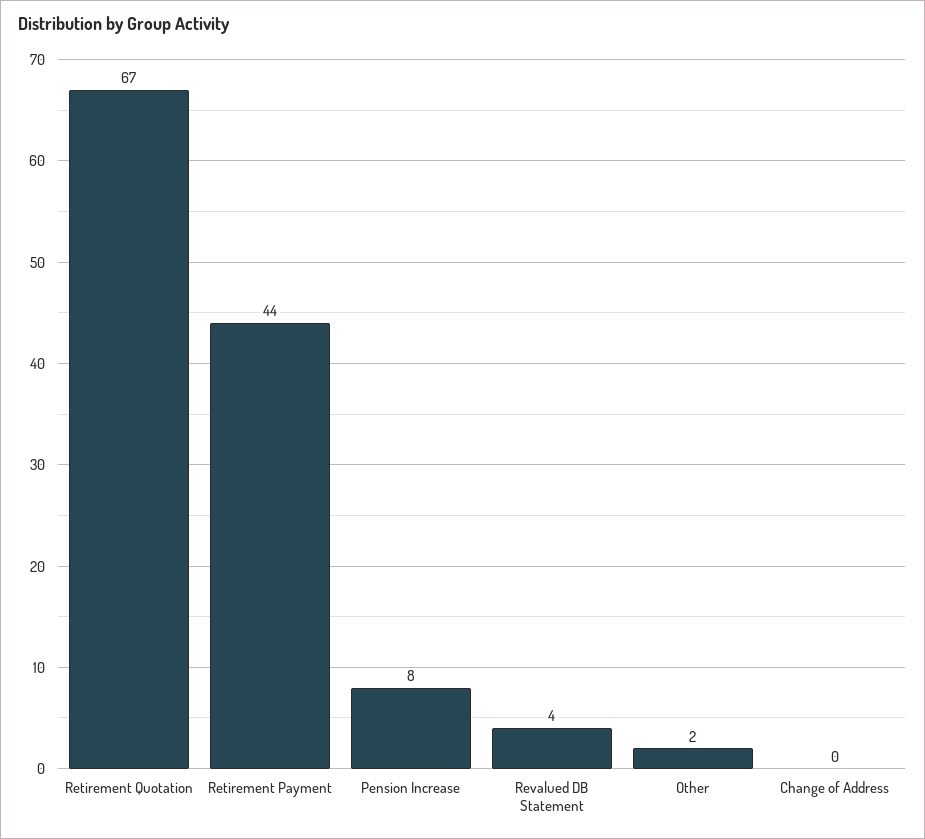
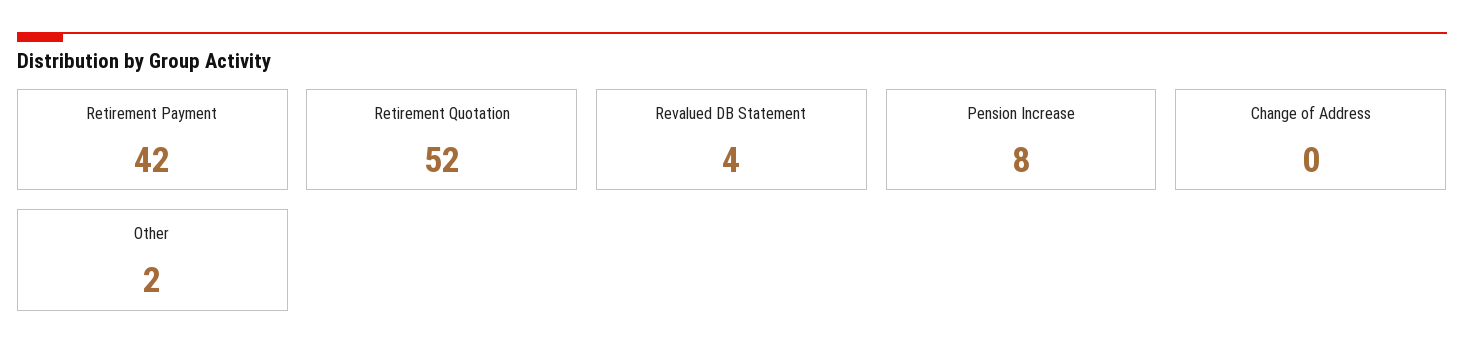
Retirement Quotation: 67 -> 52
Retirement Payment: 44 -> 42

